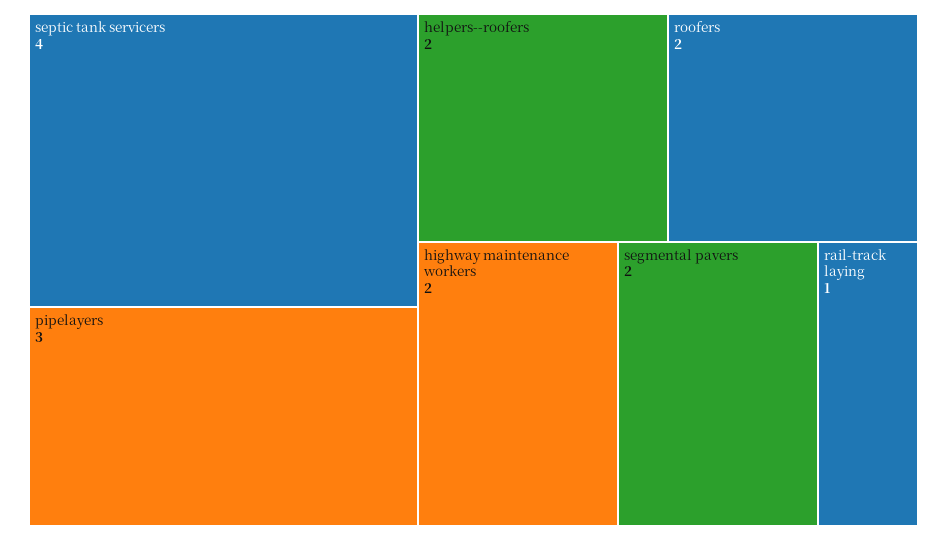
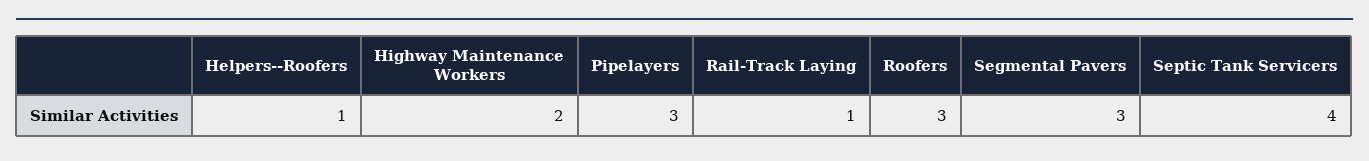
helpers--roofers: 2 -> 1
roofers: 2 -> 3
segmental pavers: 2 -> 3

